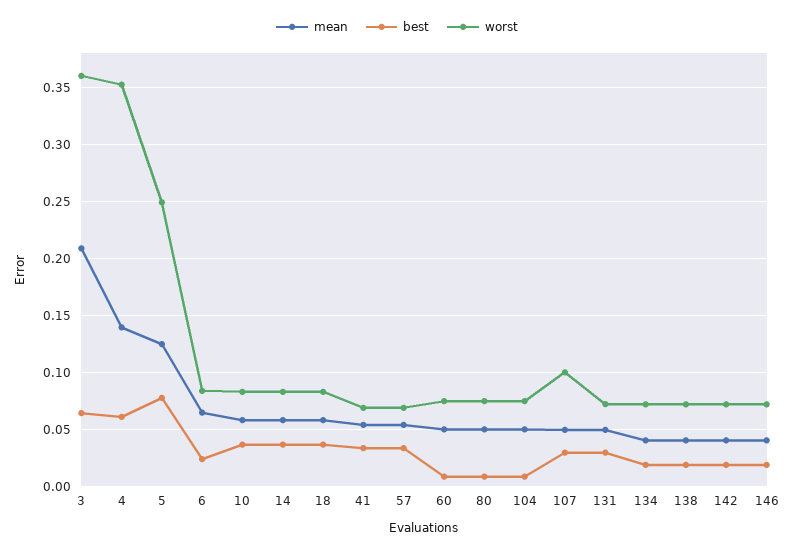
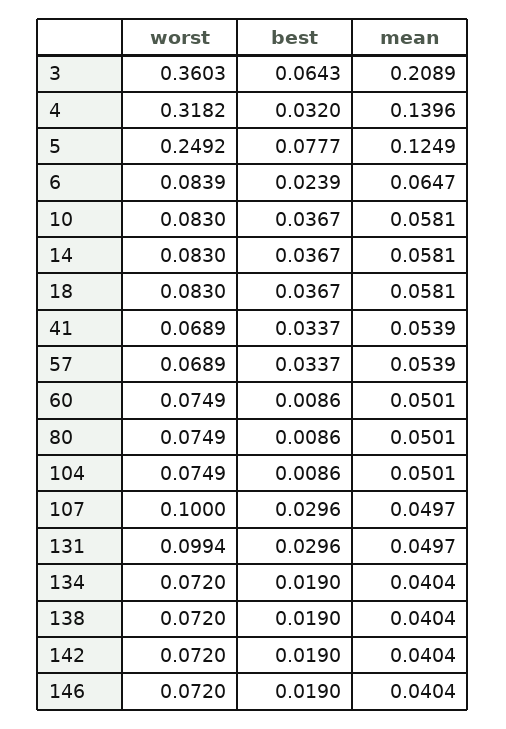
best, 4: 0.06 -> 0.032
worst, 4: 0.35 -> 0.3182
worst, 131: 0.07 -> 0.0994

